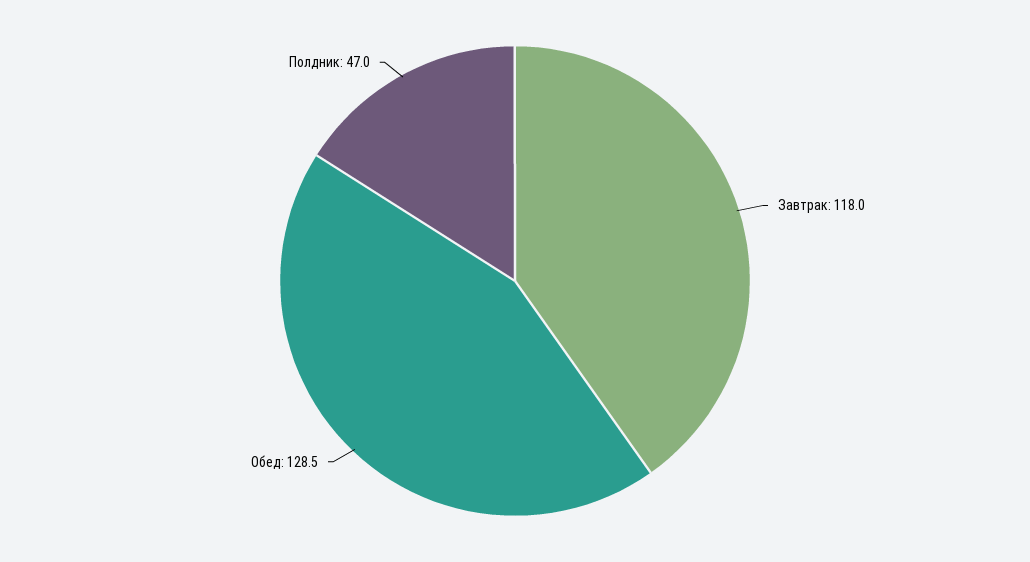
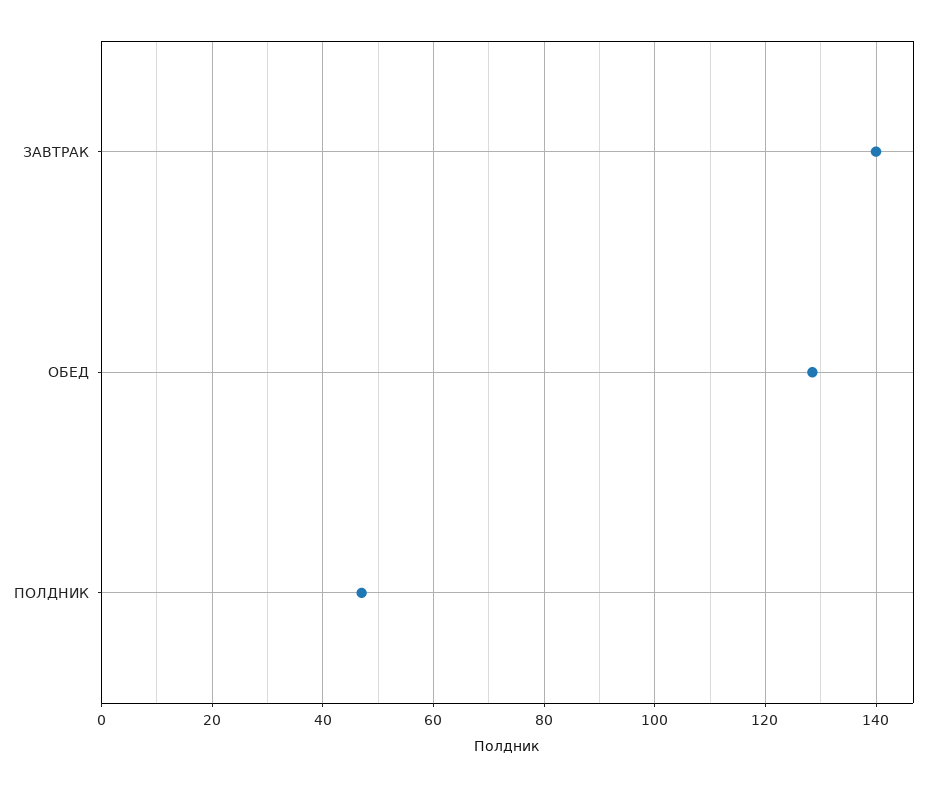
Завтрак: 118 -> 140

